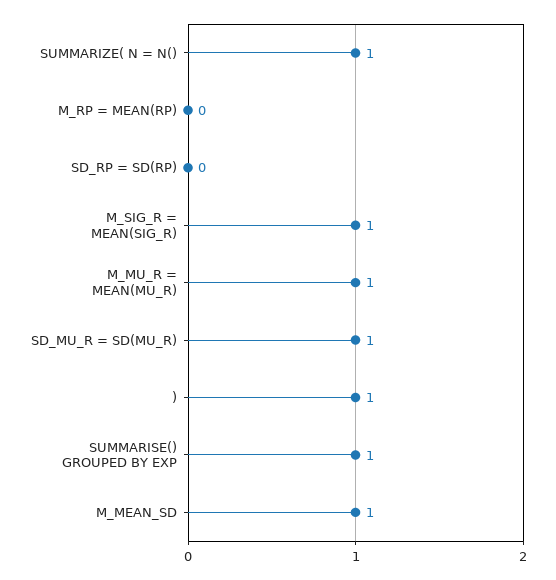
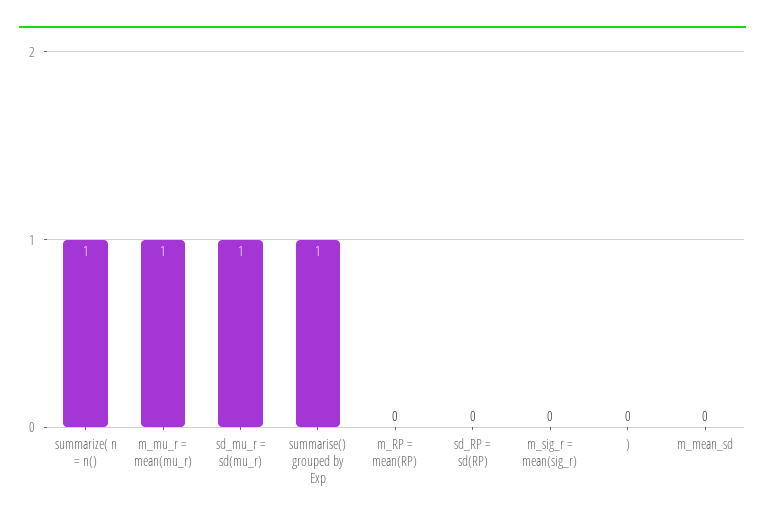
M_SIG_R = MEAN(SIG_R): 1 -> 0
): 1 -> 0
M_MEAN_SD: 1 -> 0

